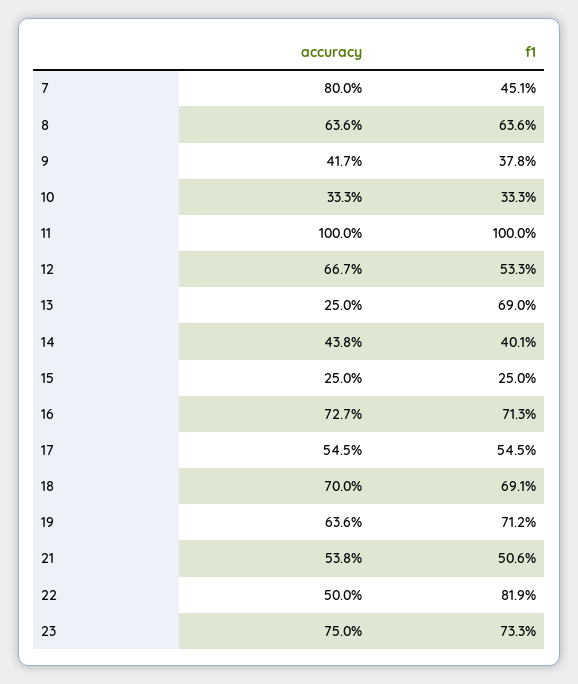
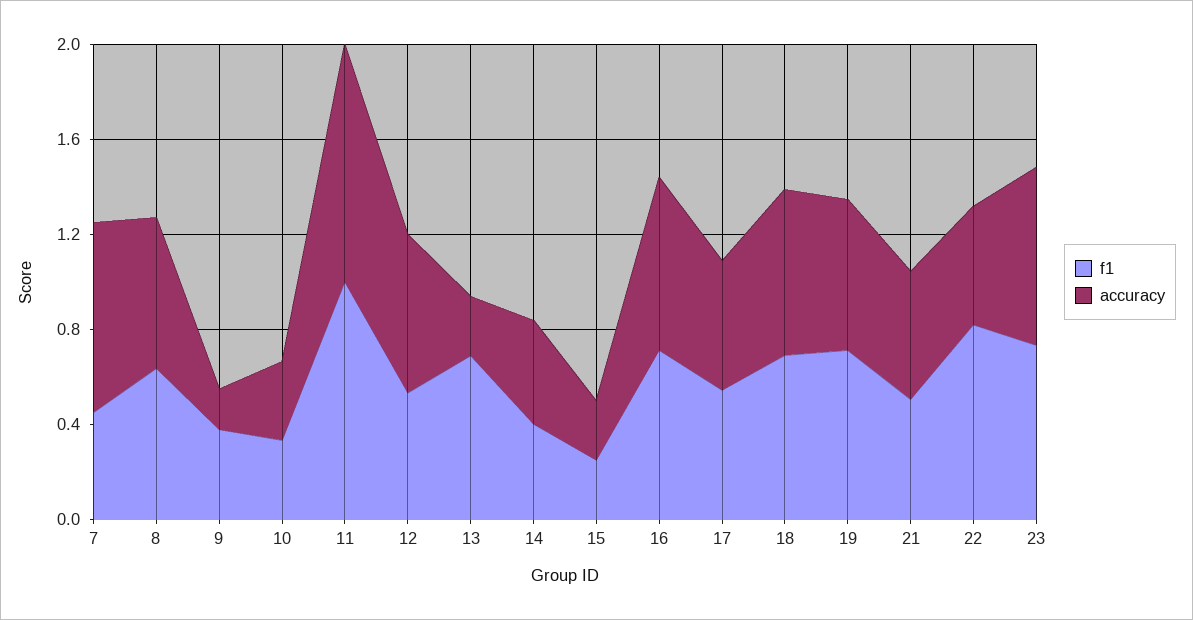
accuracy, 9: 0.417 -> 0.2

